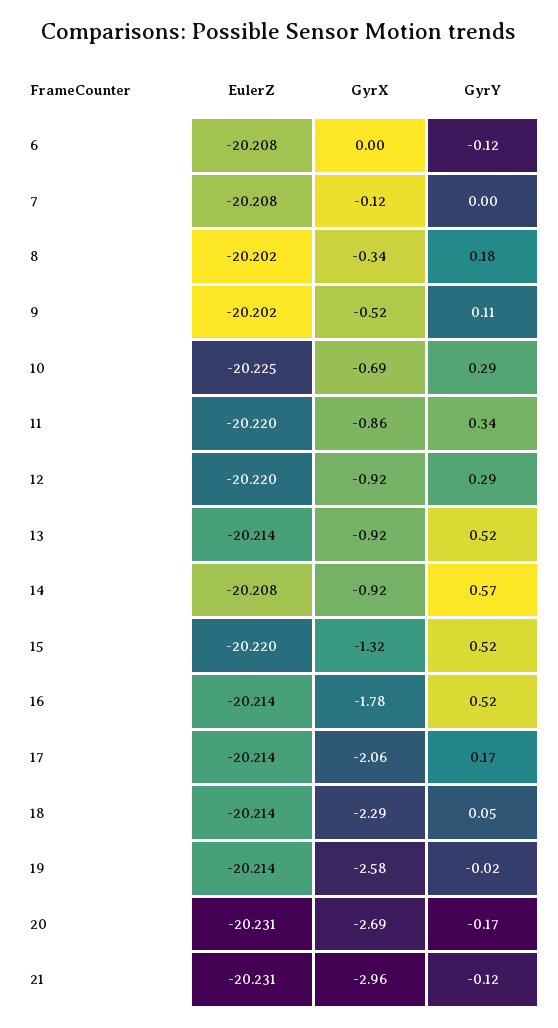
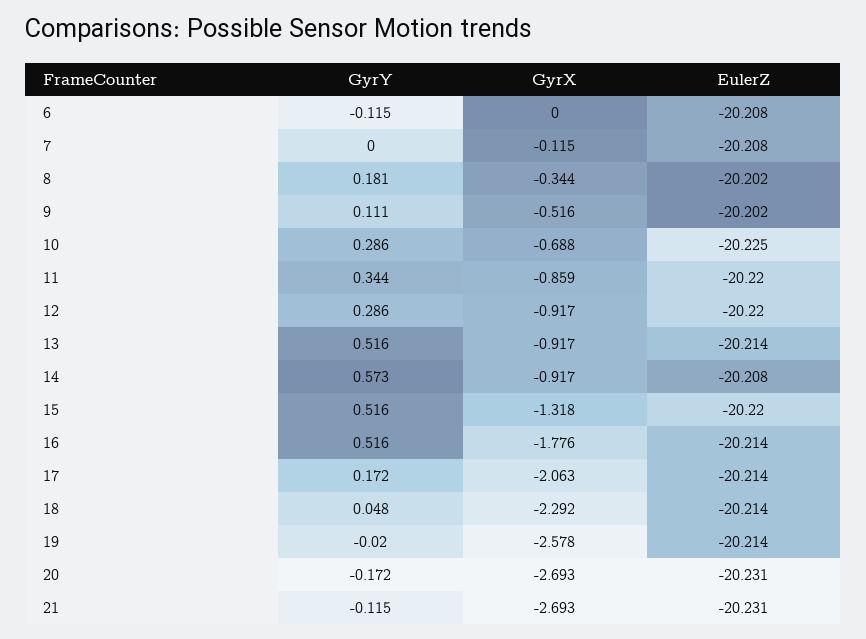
GyrX, 21: -2.96 -> -2.693

